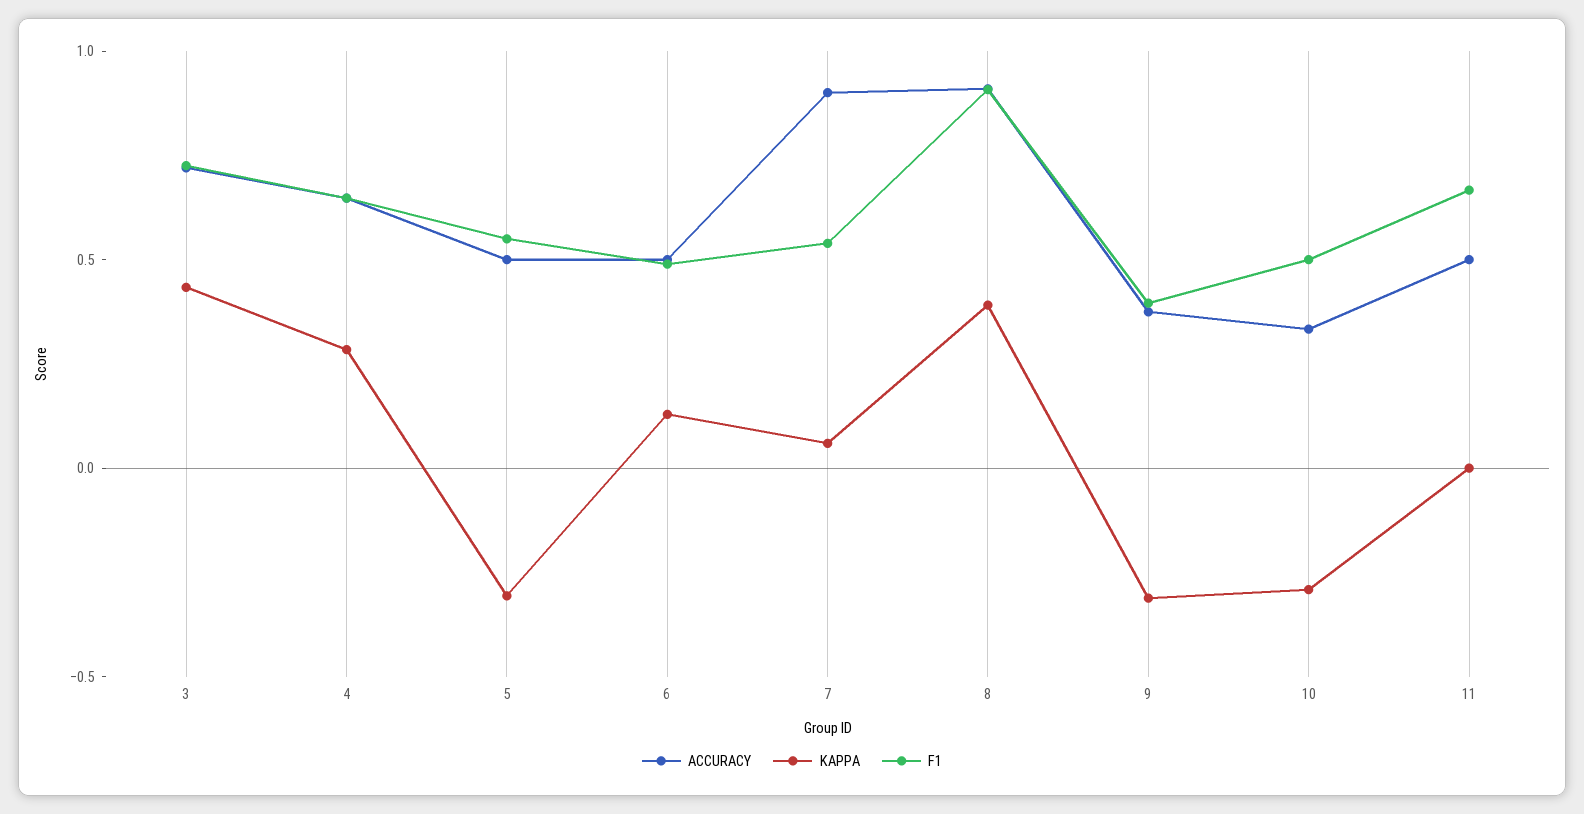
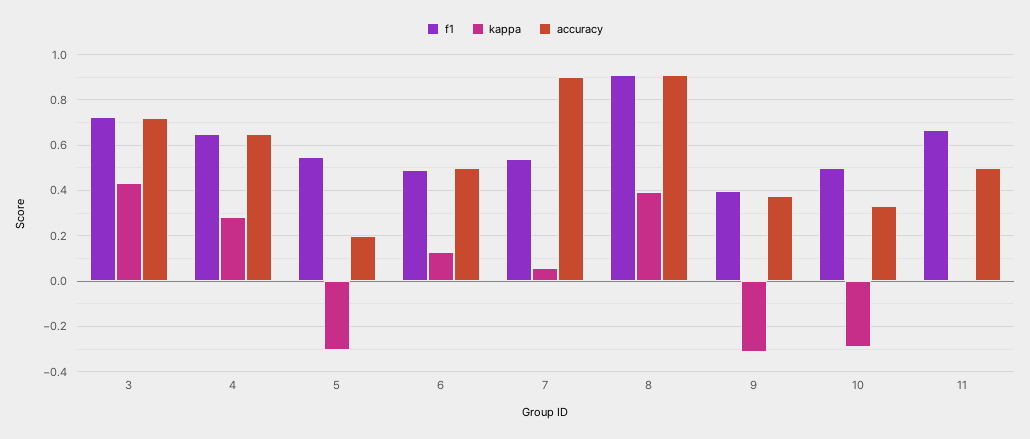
ACCURACY, 5: 0.5 -> 0.2

